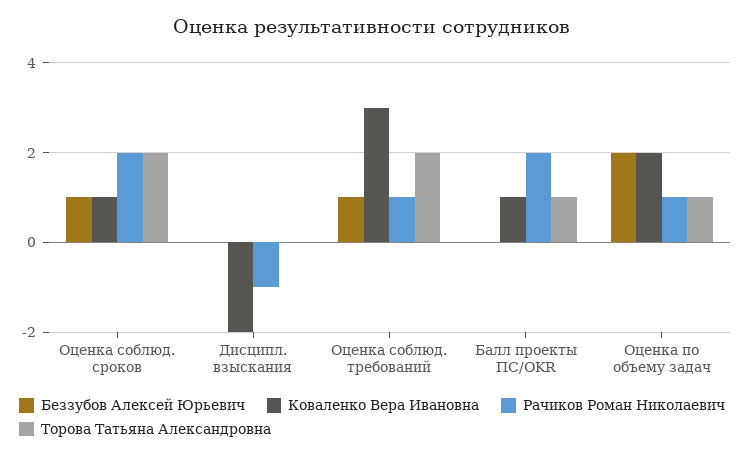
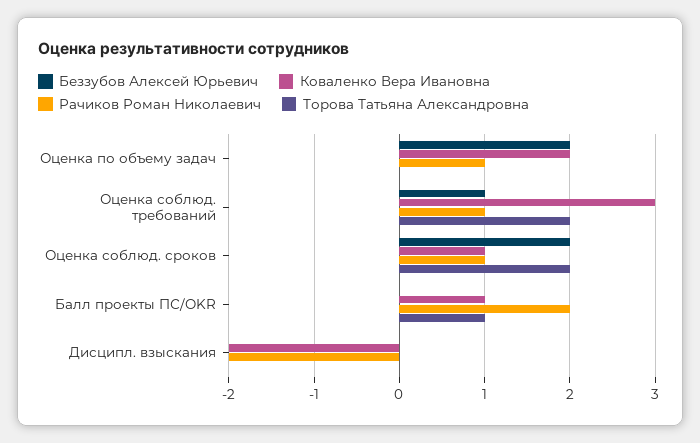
Беззубов Алексей Юрьевич, Оценка соблюд. сроков: 1 -> 2
Рачиков Роман Николаевич, Оценка соблюд. сроков: 2 -> 1
Рачиков Роман Николаевич, Дисципл. взыскания: -1 -> -2
Торова Татьяна Александровна, Оценка по объему задач: 1 -> 0

